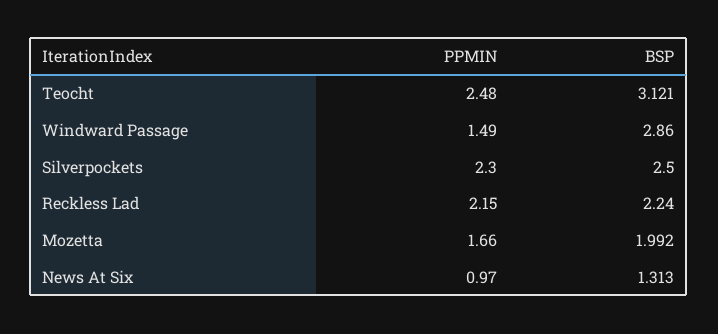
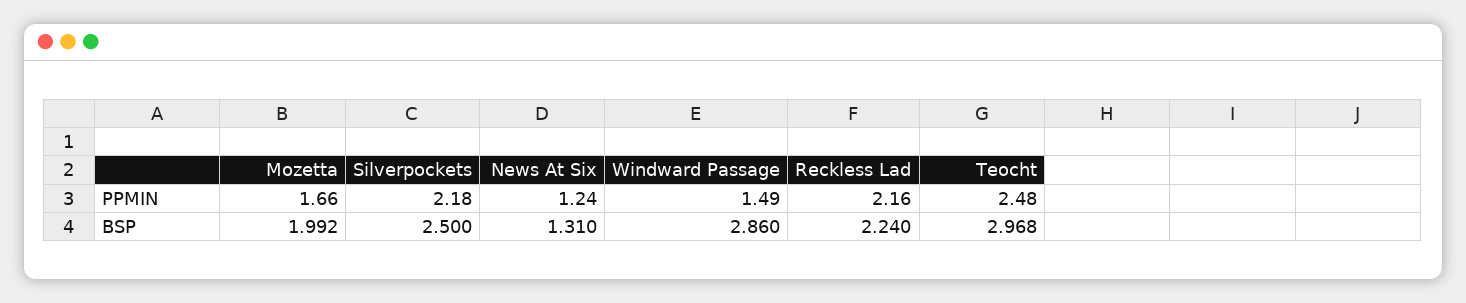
BSP, Teocht: 3.121 -> 2.968
PPMIN, Silverpockets: 2.3 -> 2.18
PPMIN, Reckless Lad: 2.15 -> 2.16
PPMIN, News At Six: 0.97 -> 1.24
BSP, News At Six: 1.313 -> 1.31

